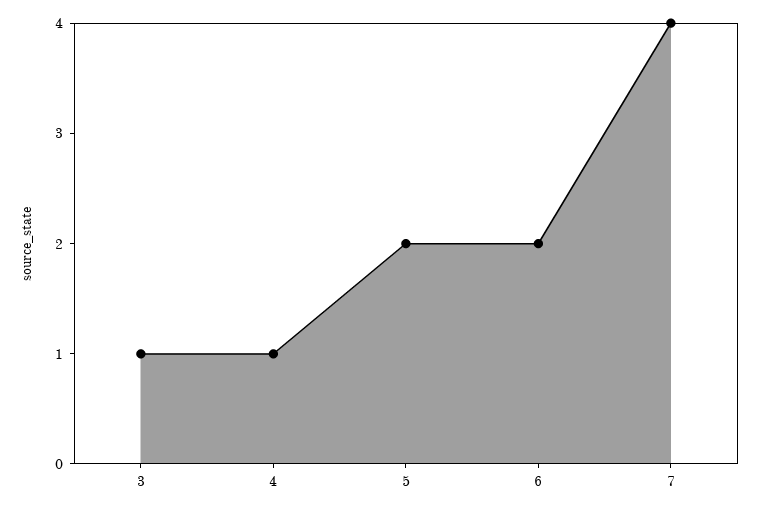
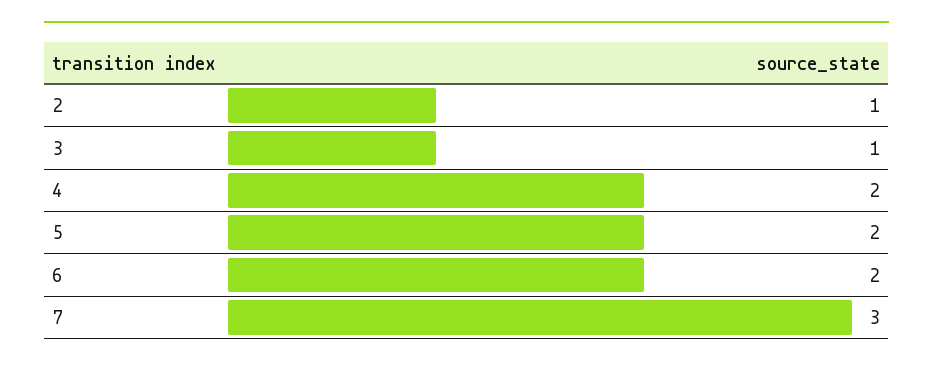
4: 1 -> 2
7: 4 -> 3
2: none -> 1

